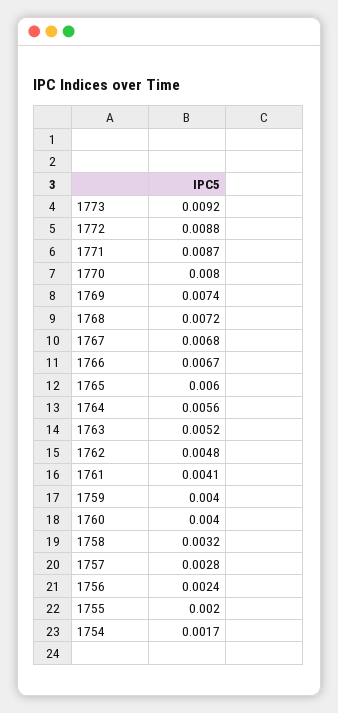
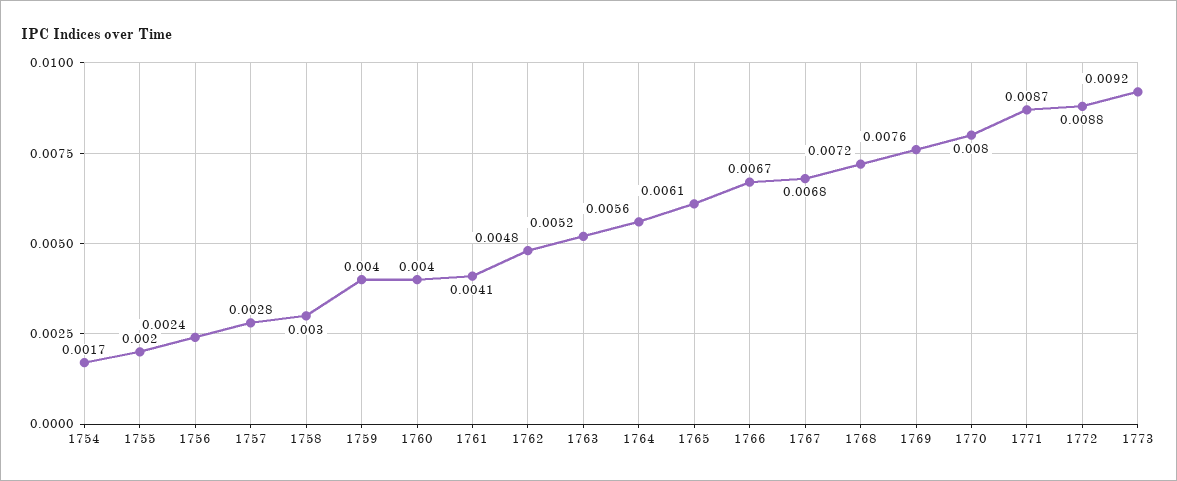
1769: 0.0074 -> 0.0076
1765: 0.006 -> 0.0061
1758: 0.0032 -> 0.003

